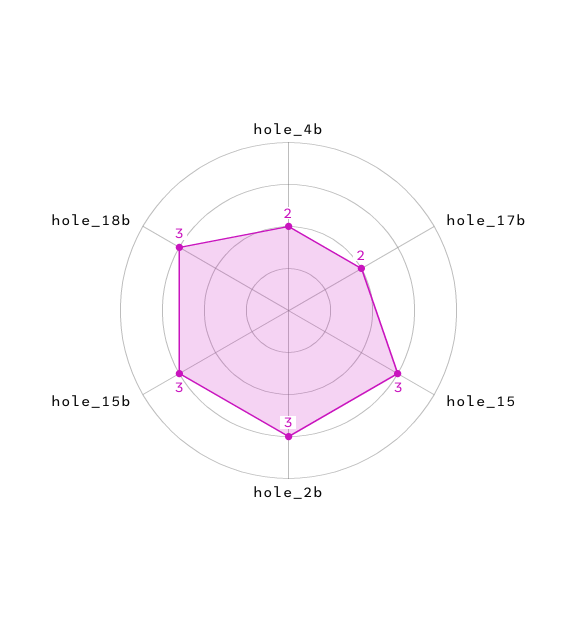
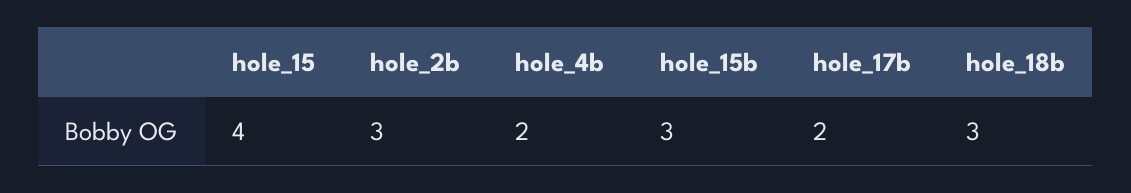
hole_15: 3 -> 4

